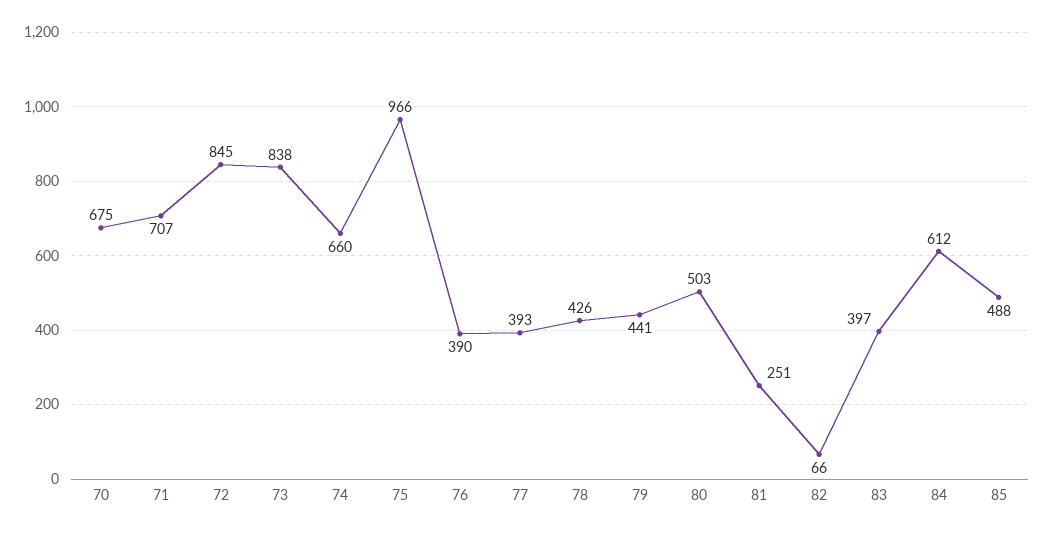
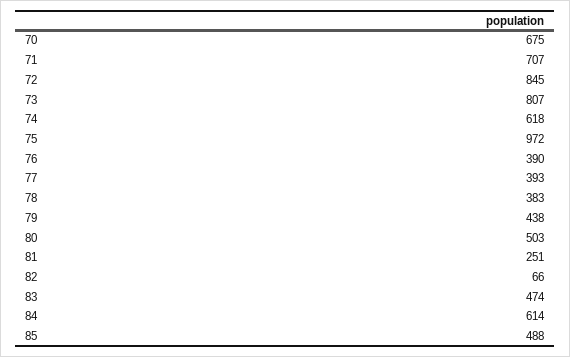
73: 838 -> 807
74: 660 -> 618
75: 966 -> 972
78: 426 -> 383
79: 441 -> 438
83: 397 -> 474
84: 612 -> 614

